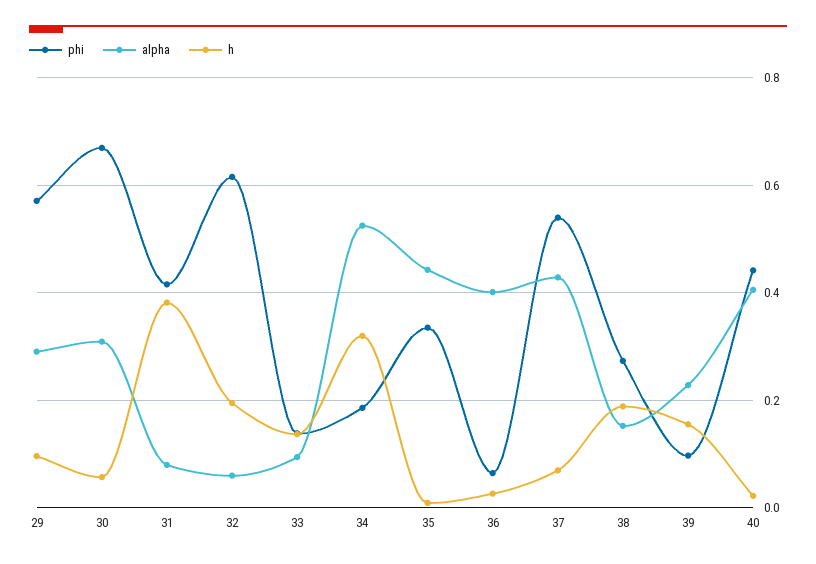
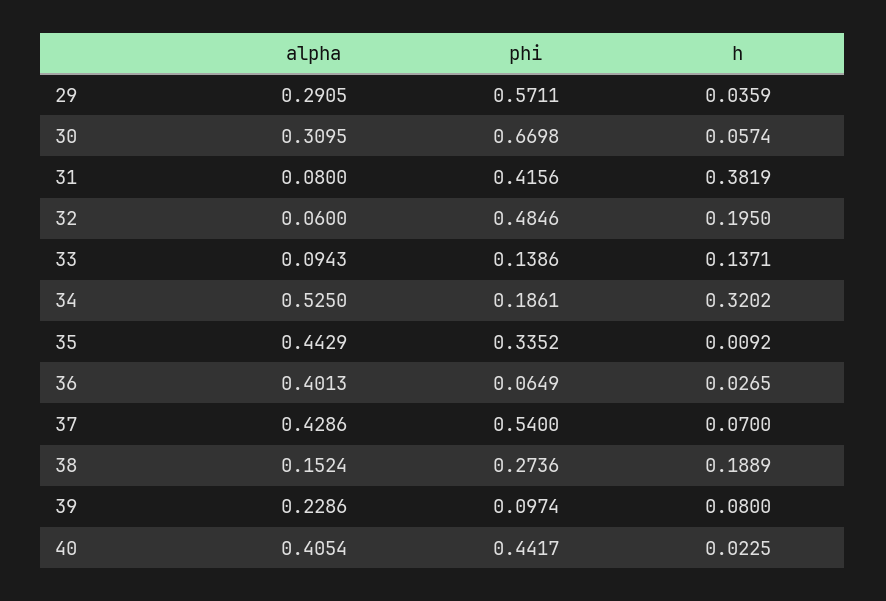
h, 29: 0.1 -> 0.0359
phi, 32: 0.62 -> 0.4846
h, 39: 0.16 -> 0.08

